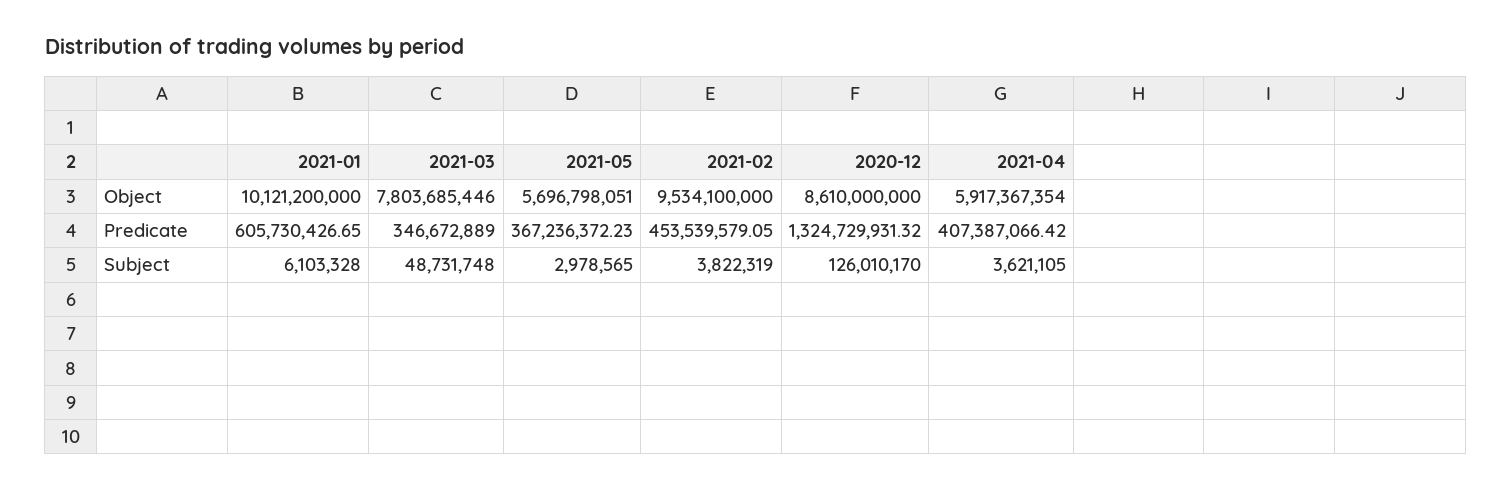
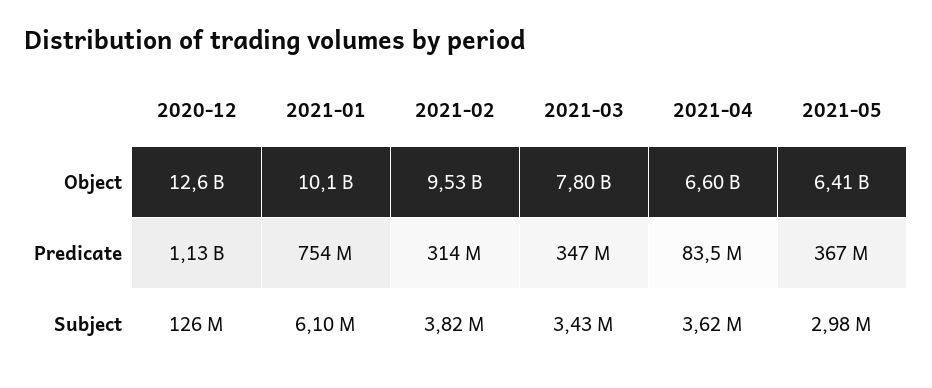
2021-05, Object: 5696798051 -> 6410000000
2020-12, Object: 8610000000 -> 12600000000
2021-04, Object: 5917367354 -> 6600000000
2021-01, Predicate: 605730426.65 -> 754000000
2021-02, Predicate: 453539579.05 -> 314000000
2020-12, Predicate: 1324729931.32 -> 1130000000
2021-04, Predicate: 407387066.42 -> 83500000
2021-03, Subject: 48731748 -> 3430000

